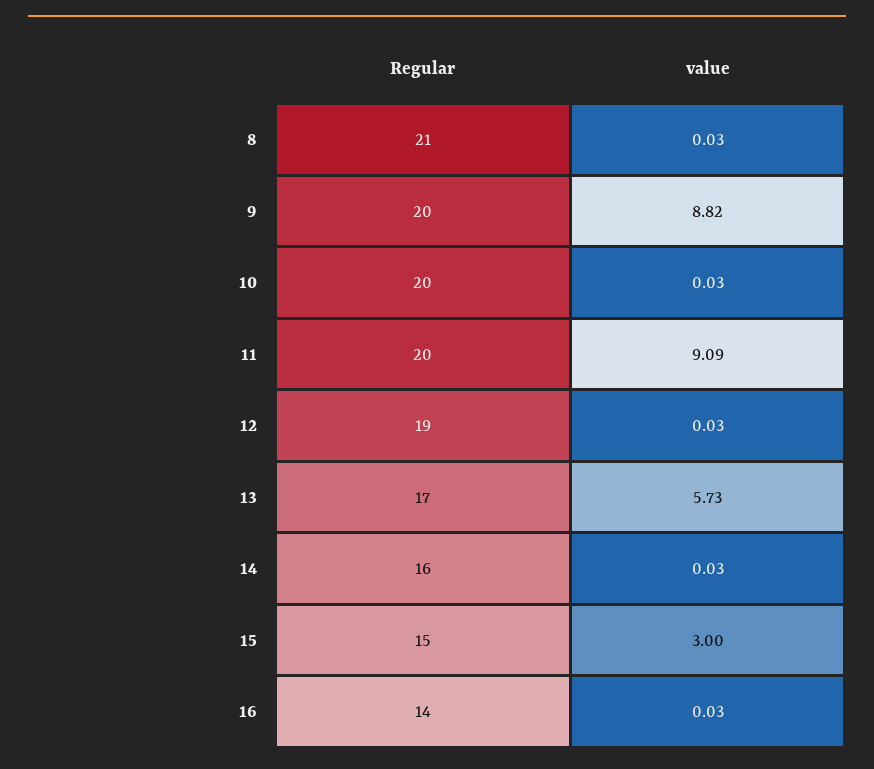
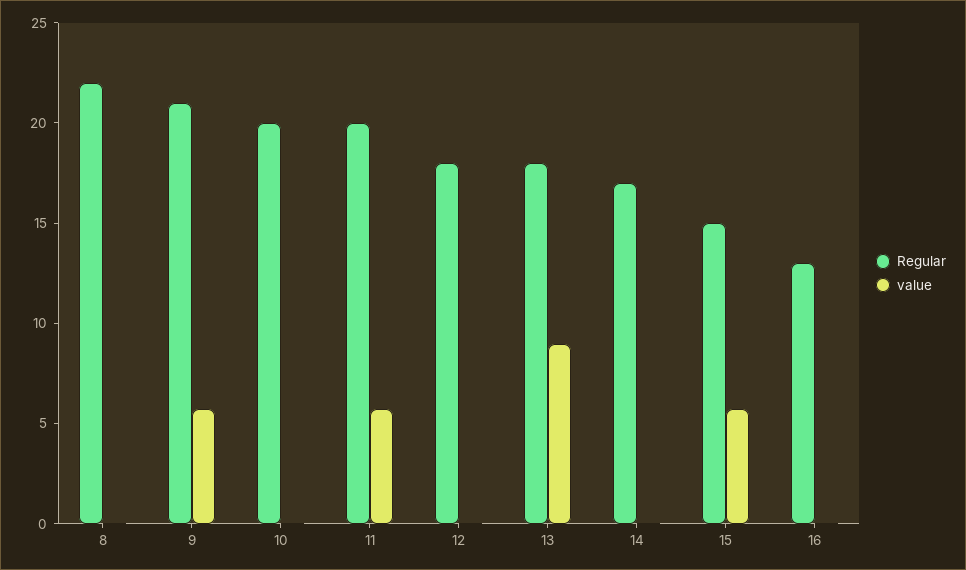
Regular, 8: 21 -> 22
Regular, 9: 20 -> 21
value, 9: 8.82 -> 6
value, 11: 9.09 -> 6
Regular, 12: 19 -> 18
Regular, 13: 17 -> 18
value, 13: 5.73 -> 9
Regular, 14: 16 -> 17
value, 15: 3 -> 6
Regular, 16: 14 -> 13

